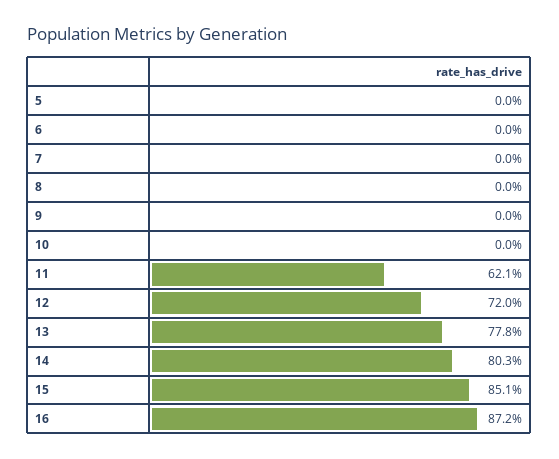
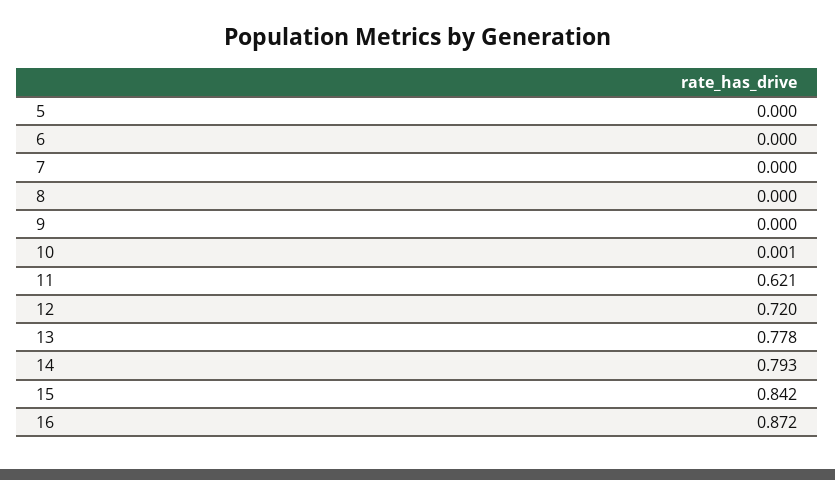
10: 0 -> 0.001
14: 0.803 -> 0.793
15: 0.851 -> 0.842

